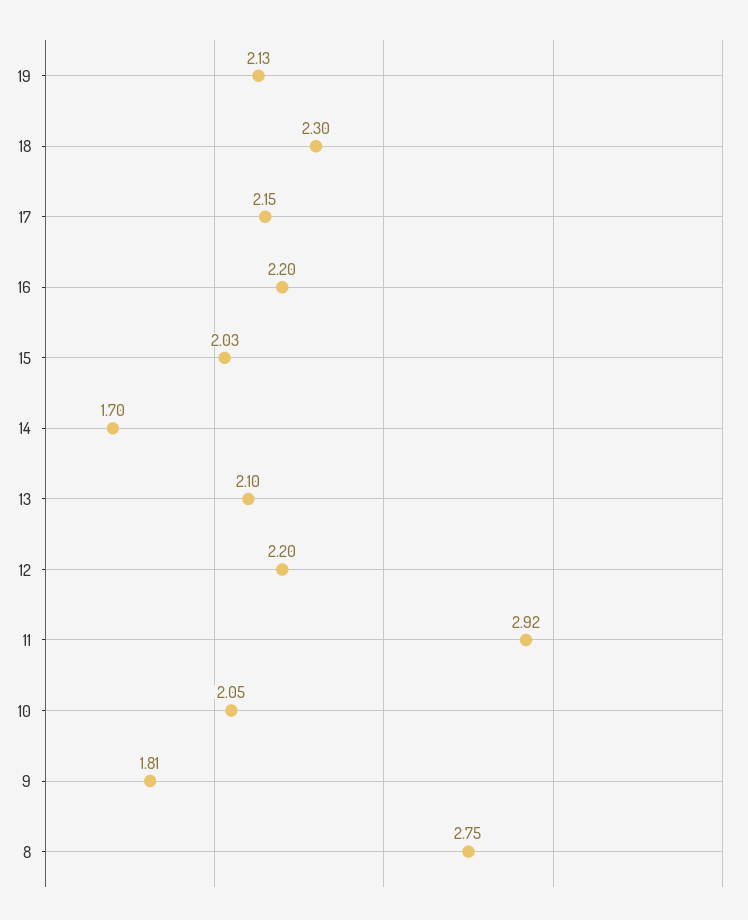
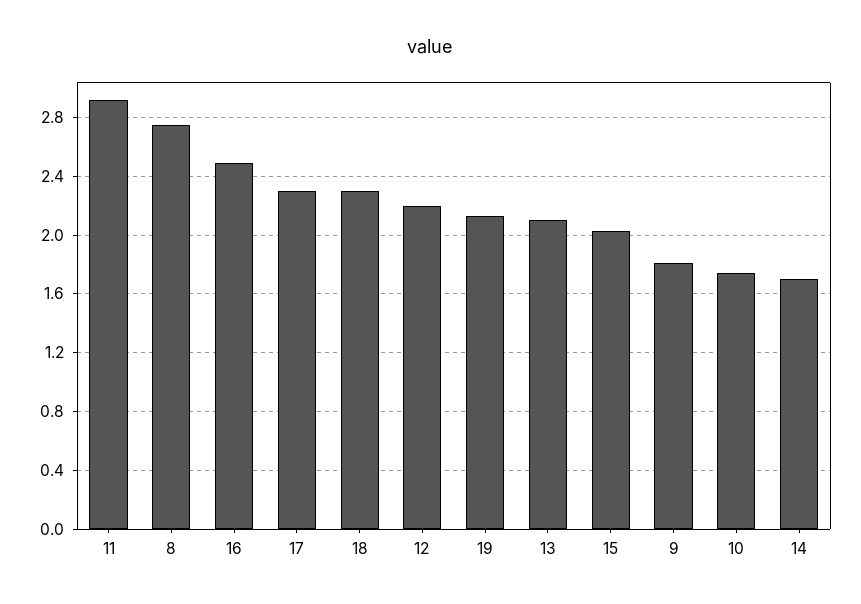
17: 2.15 -> 2.3
16: 2.2 -> 2.5
10: 2.05 -> 1.75

